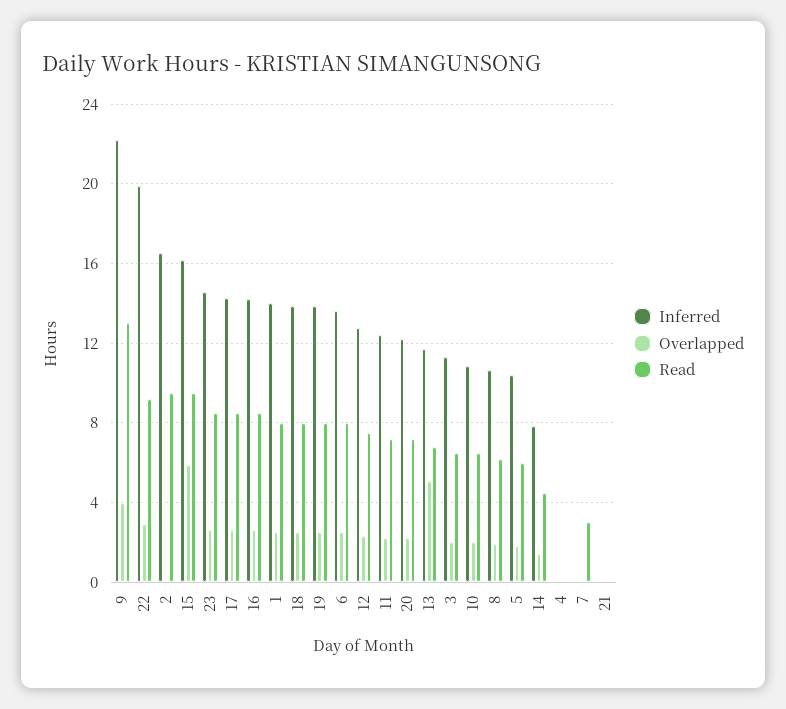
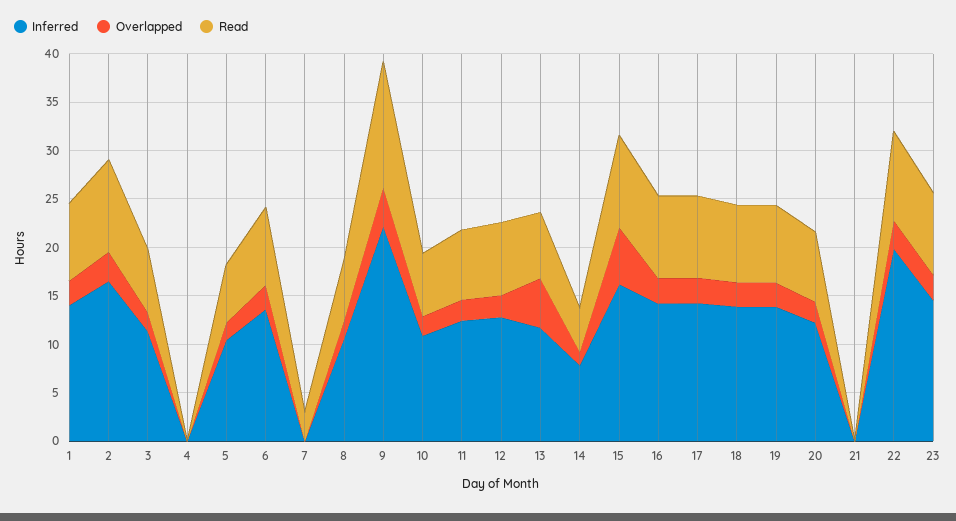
Overlapped, 2: 0 -> 3

